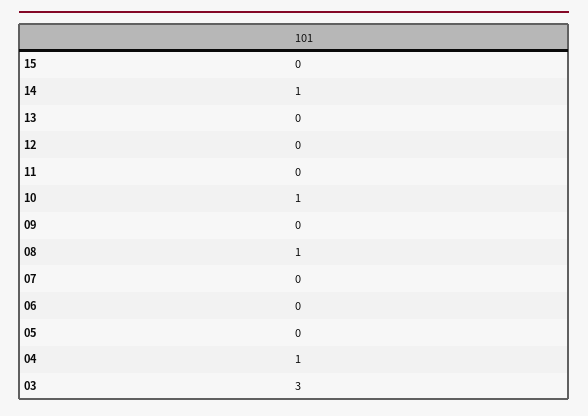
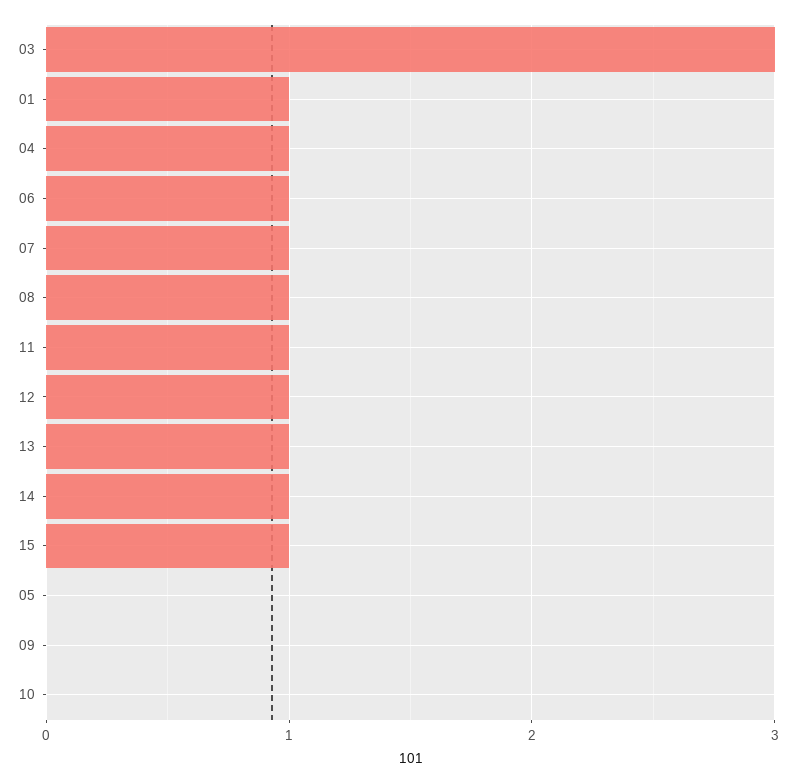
15: 0 -> 1
13: 0 -> 1
12: 0 -> 1
11: 0 -> 1
10: 1 -> 0
07: 0 -> 1
06: 0 -> 1
01: none -> 1

